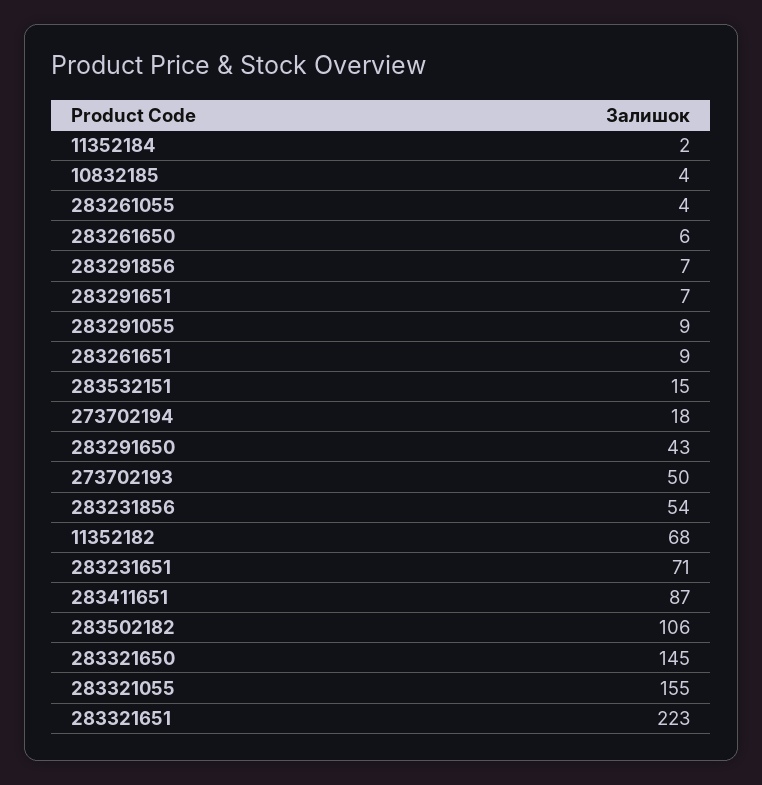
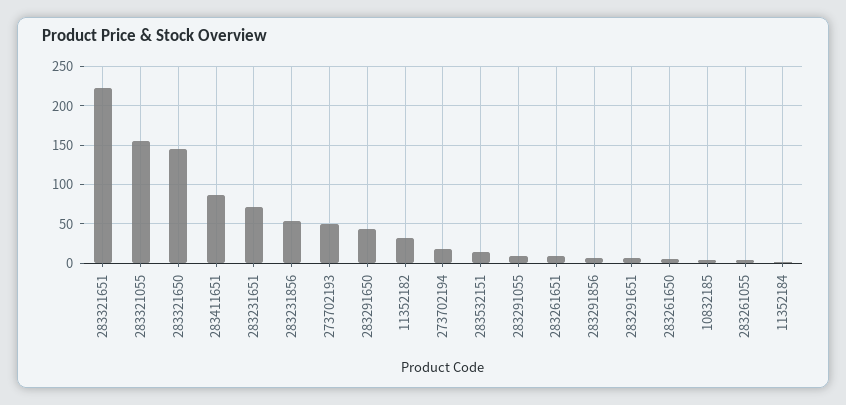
11352182: 68 -> 30
283502182: 106 -> none

